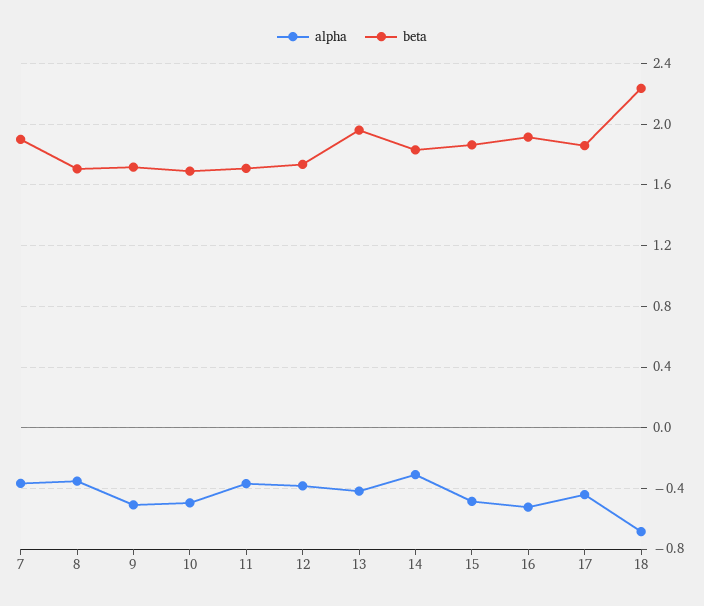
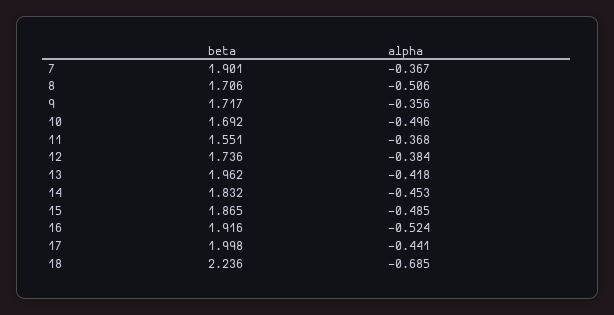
alpha, 8: -0.35 -> -0.506
alpha, 9: -0.5 -> -0.356
beta, 11: 1.7 -> 1.551
alpha, 14: -0.3 -> -0.453
beta, 17: 1.85 -> 1.998

